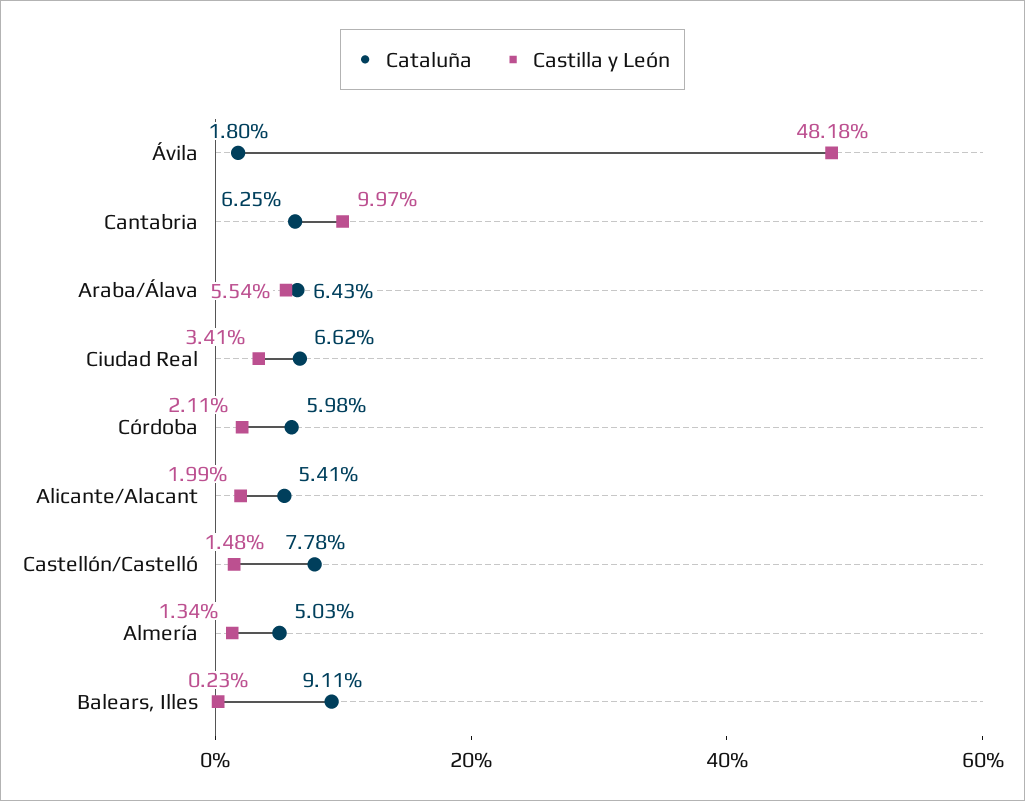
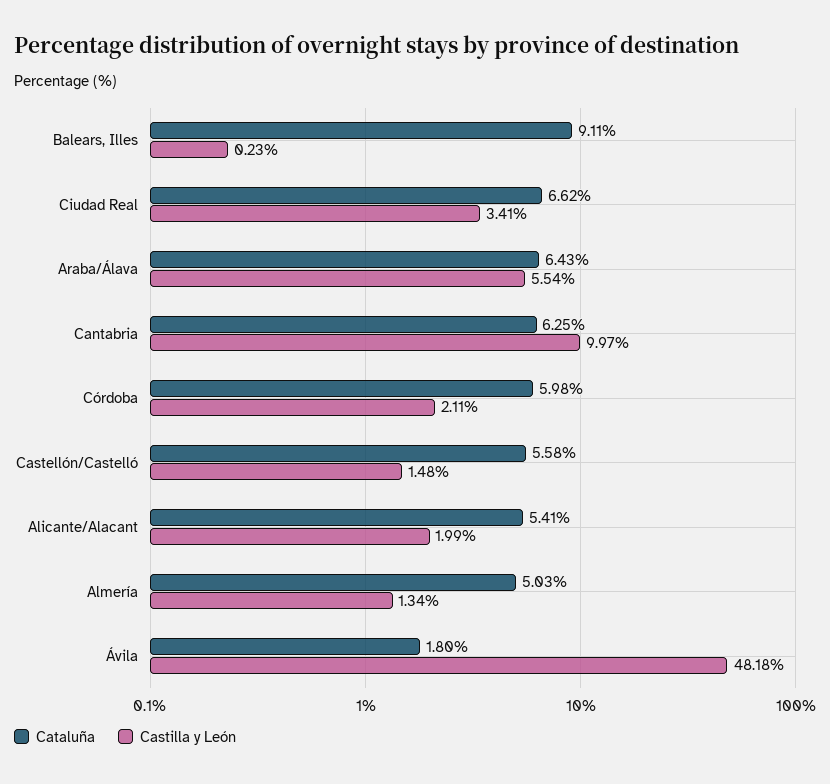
Cataluña, Castellón/Castelló: 7.78 -> 5.58

